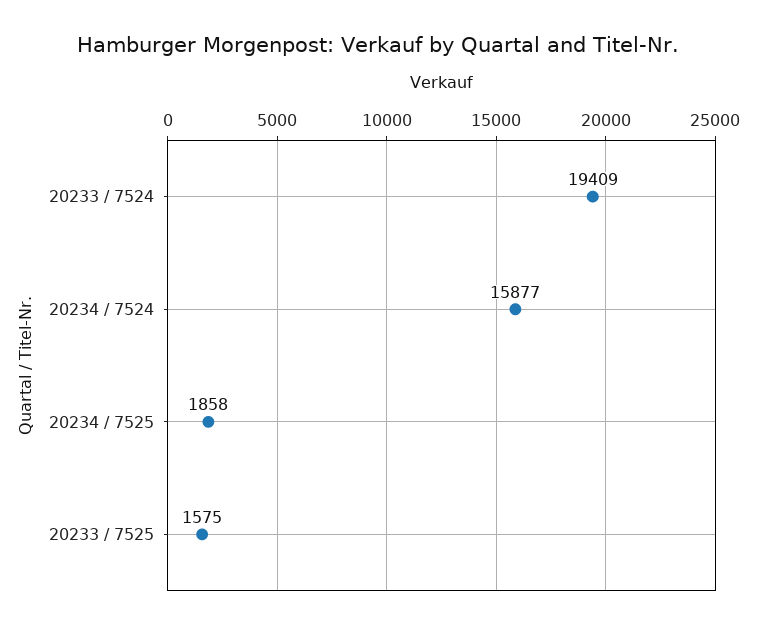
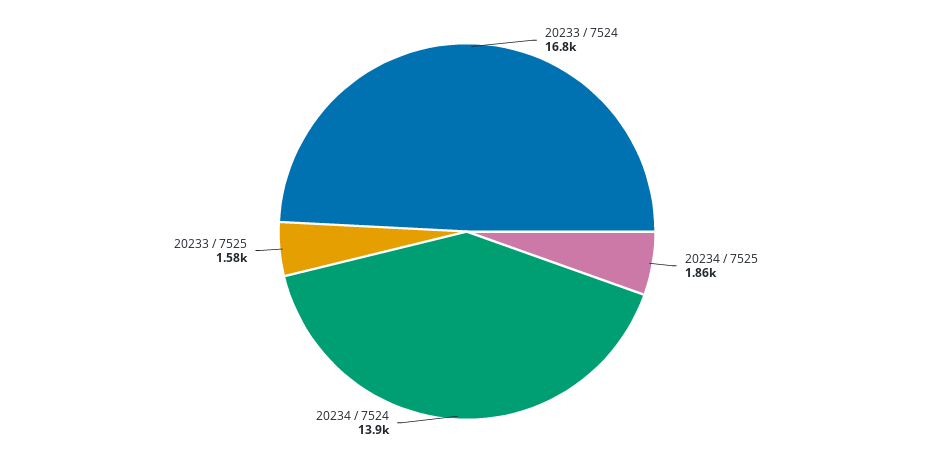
20233 / 7524: 19409 -> 16800
20234 / 7524: 15877 -> 13900

